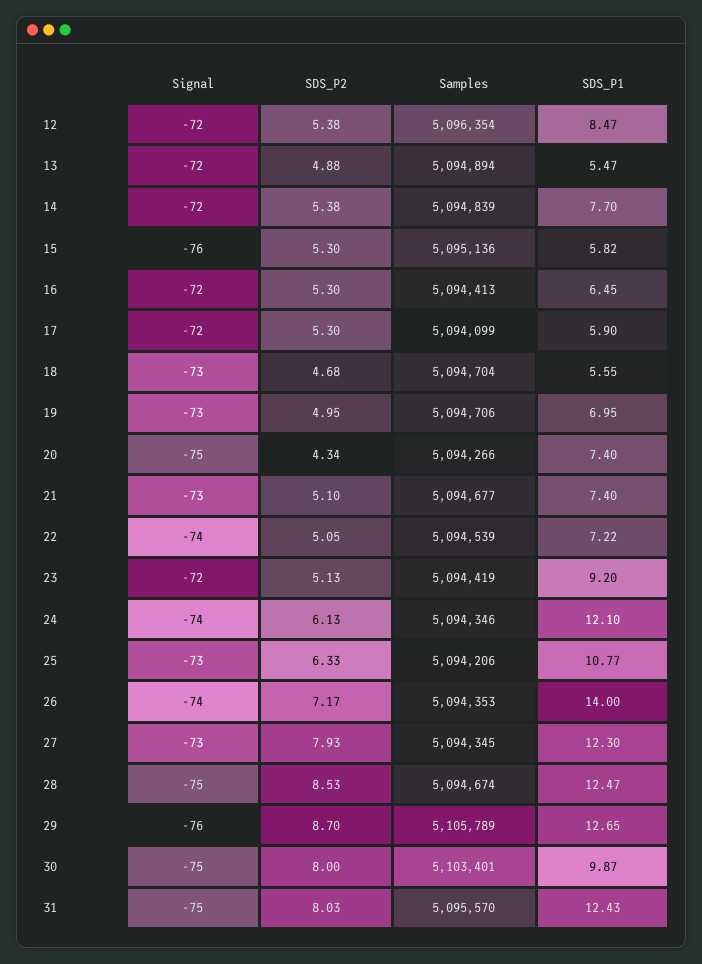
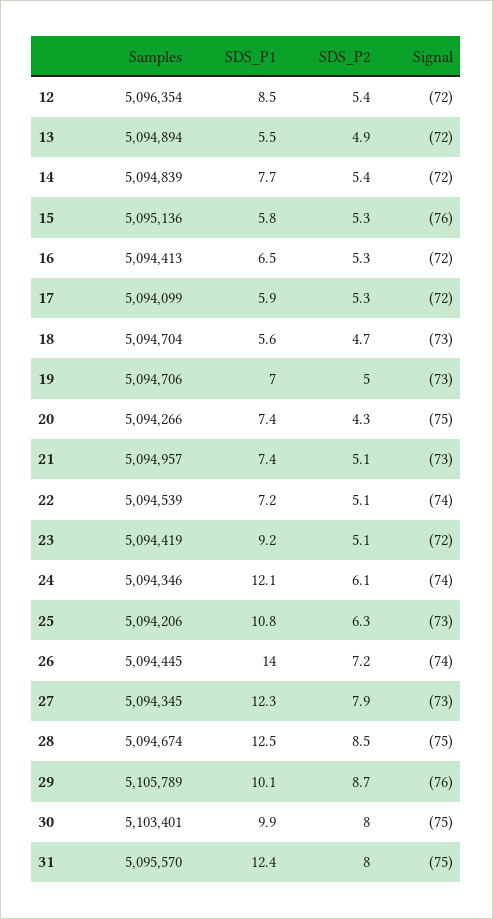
Samples, 21: 5094677 -> 5094957
Samples, 26: 5094353 -> 5094445
SDS_P1, 29: 12.65 -> 10.1

